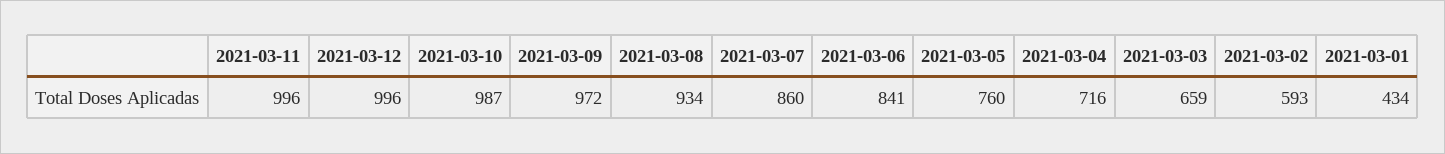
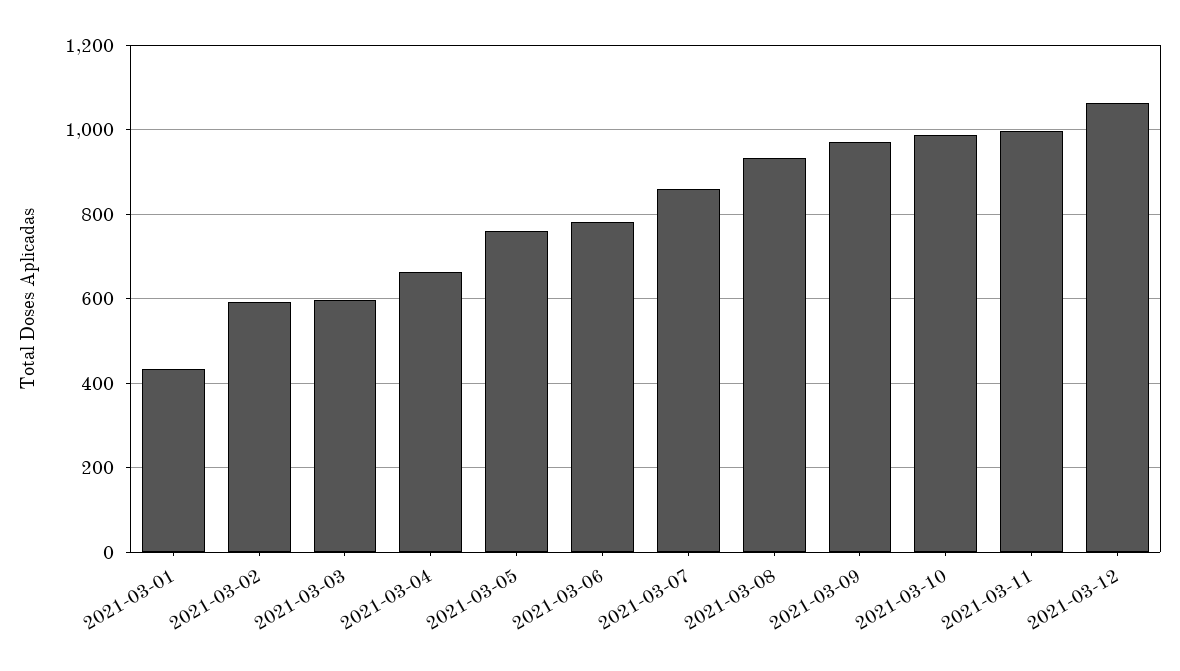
2021-03-12: 996 -> 1060
2021-03-06: 841 -> 780
2021-03-04: 716 -> 660
2021-03-03: 659 -> 600

